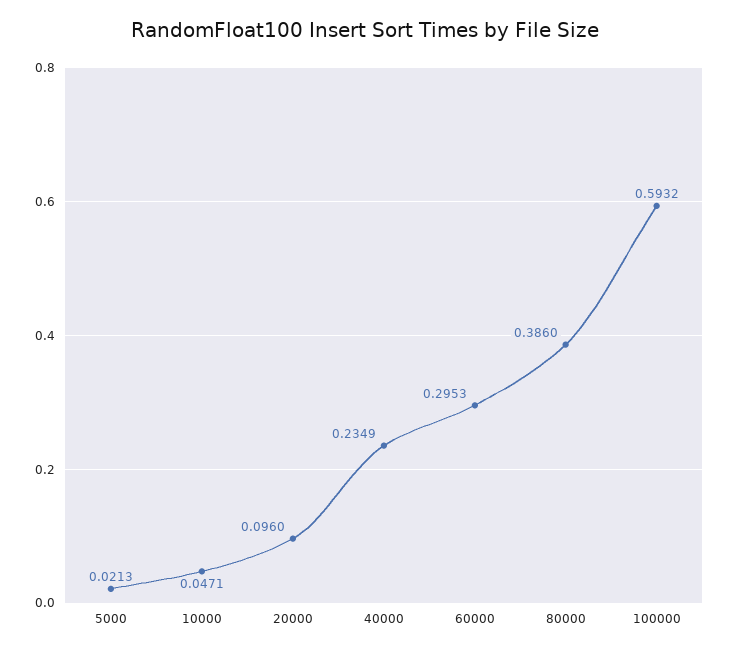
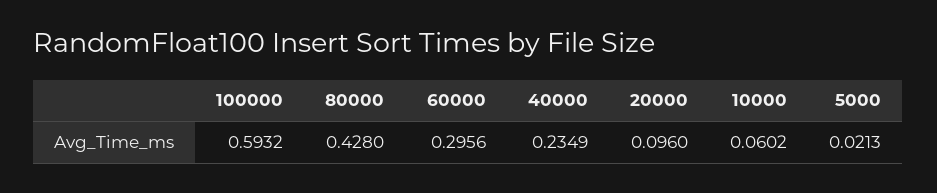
10000: 0.0471 -> 0.0602
60000: 0.2953 -> 0.2956
80000: 0.386 -> 0.428

